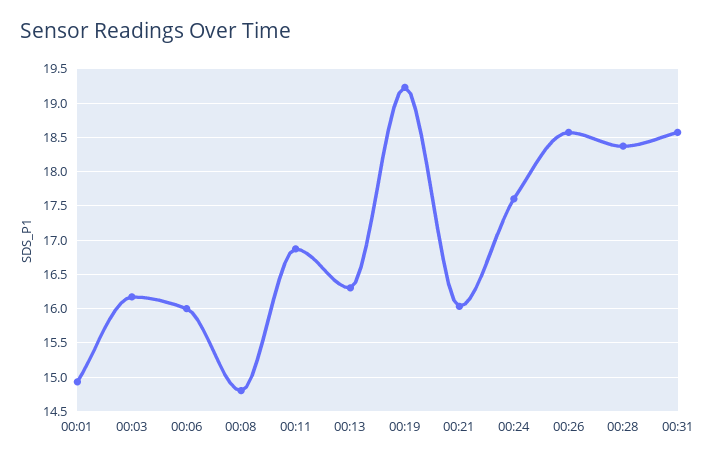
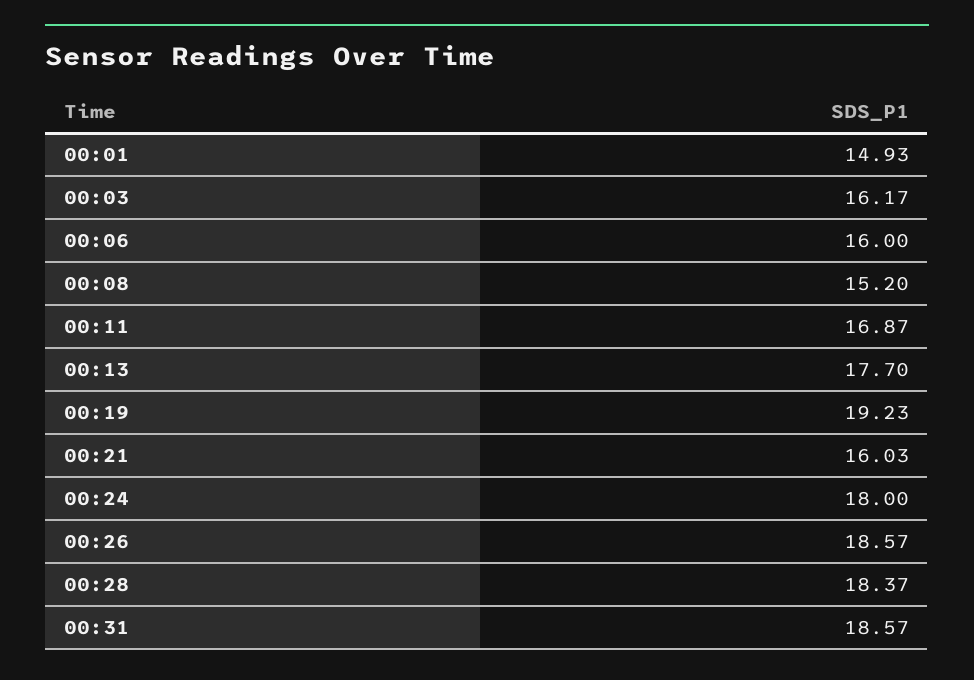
00:08: 14.8 -> 15.2
00:13: 16.3 -> 17.7
00:24: 17.6 -> 18

